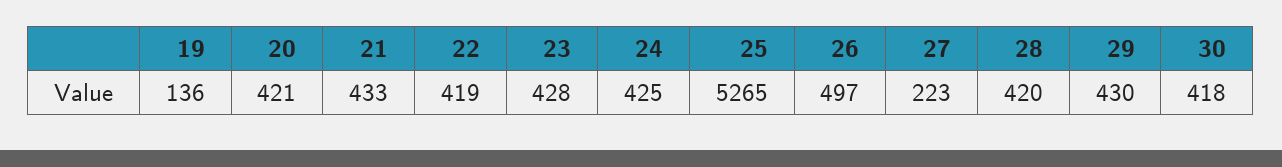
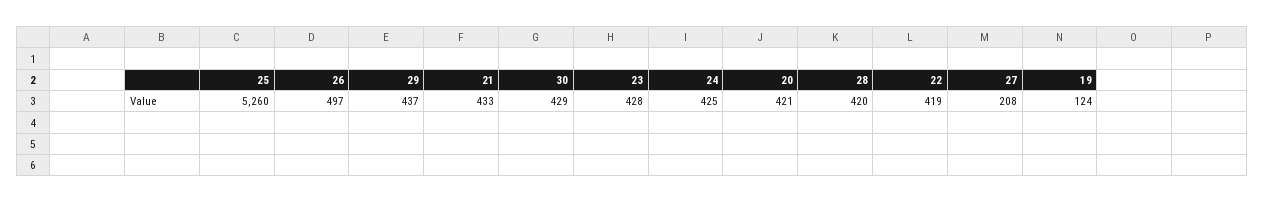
19: 136 -> 124
25: 5265 -> 5260
27: 223 -> 208
29: 430 -> 437
30: 418 -> 429

